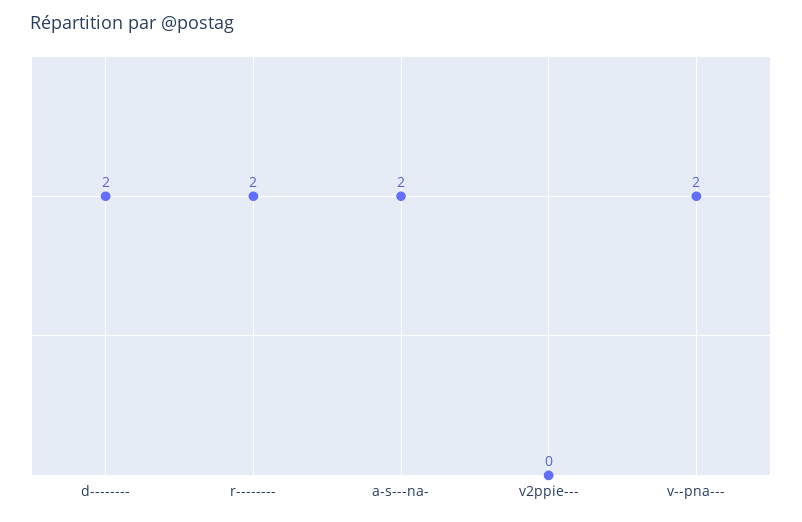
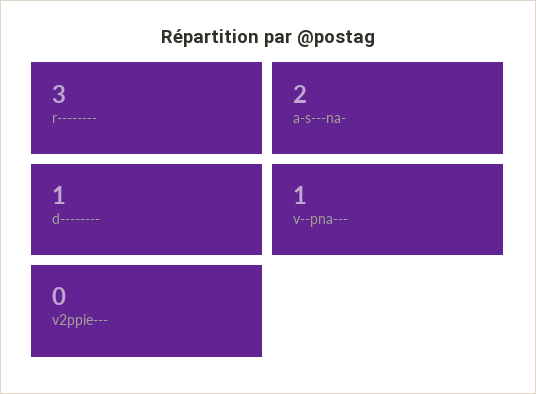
d--------: 2 -> 1
r--------: 2 -> 3
v--pna---: 2 -> 1

